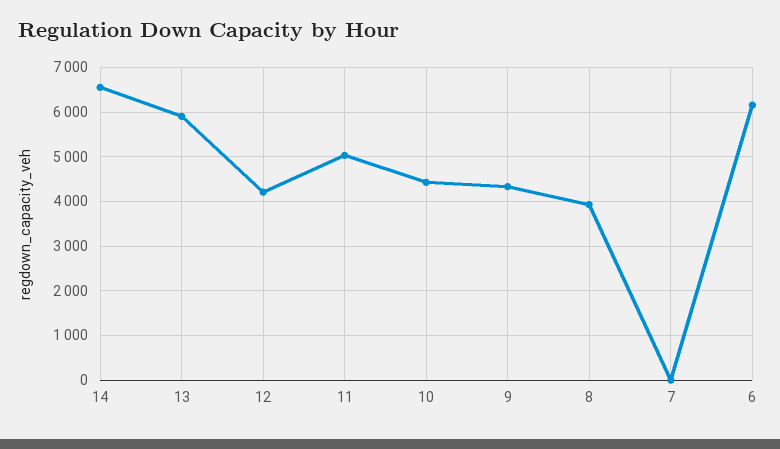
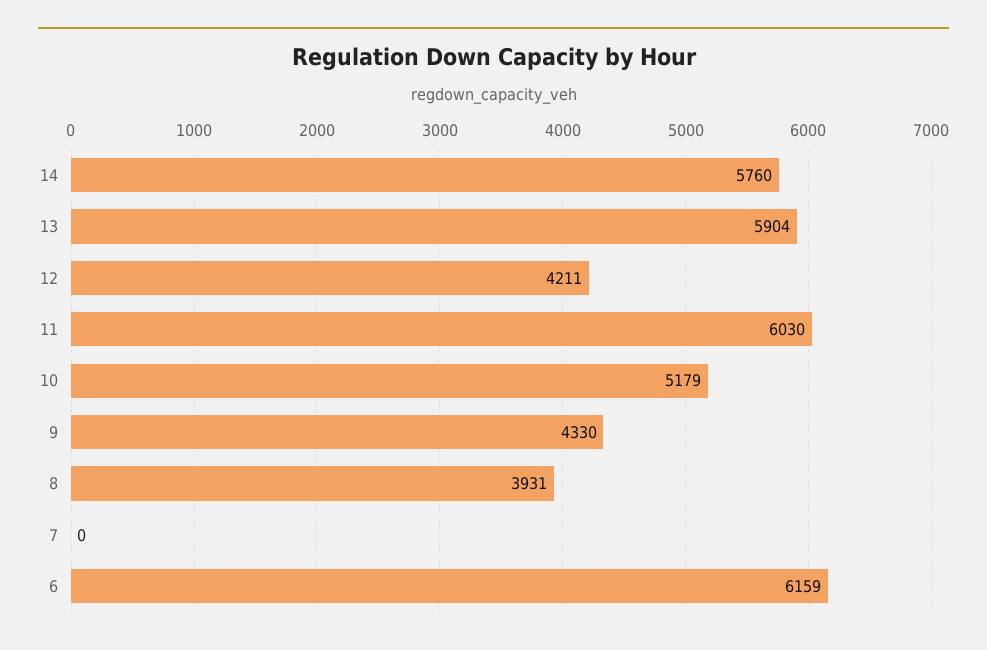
14: 6600 -> 5760
11: 5000 -> 6030
10: 4400 -> 5179

